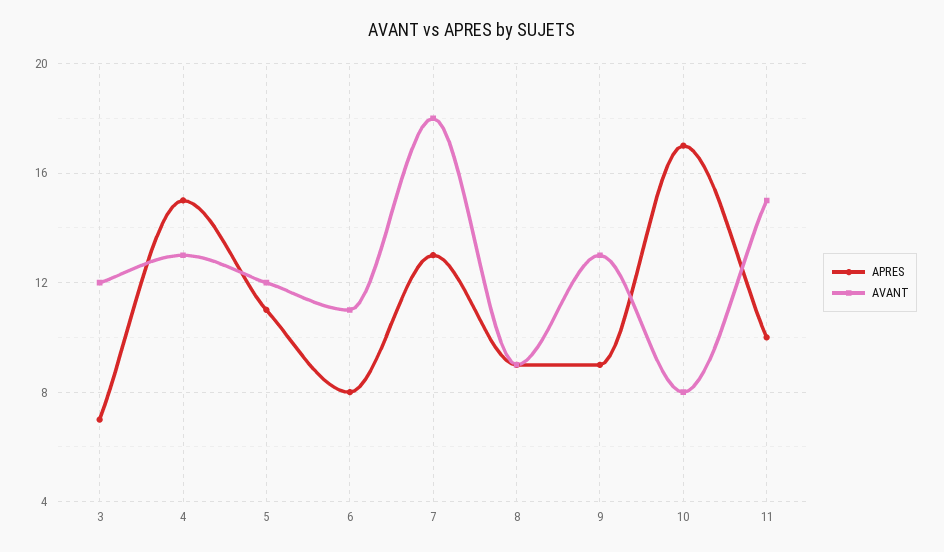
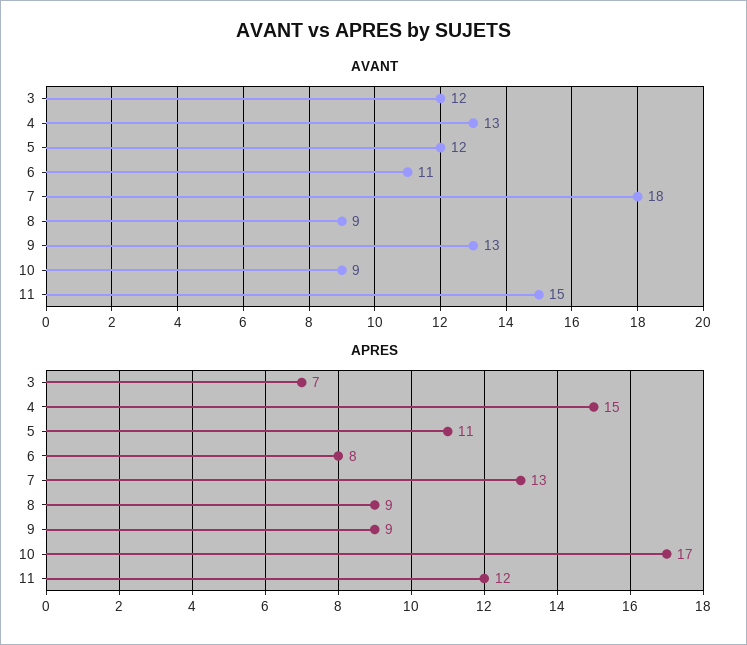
AVANT, 10: 8 -> 9
APRES, 11: 10 -> 12

